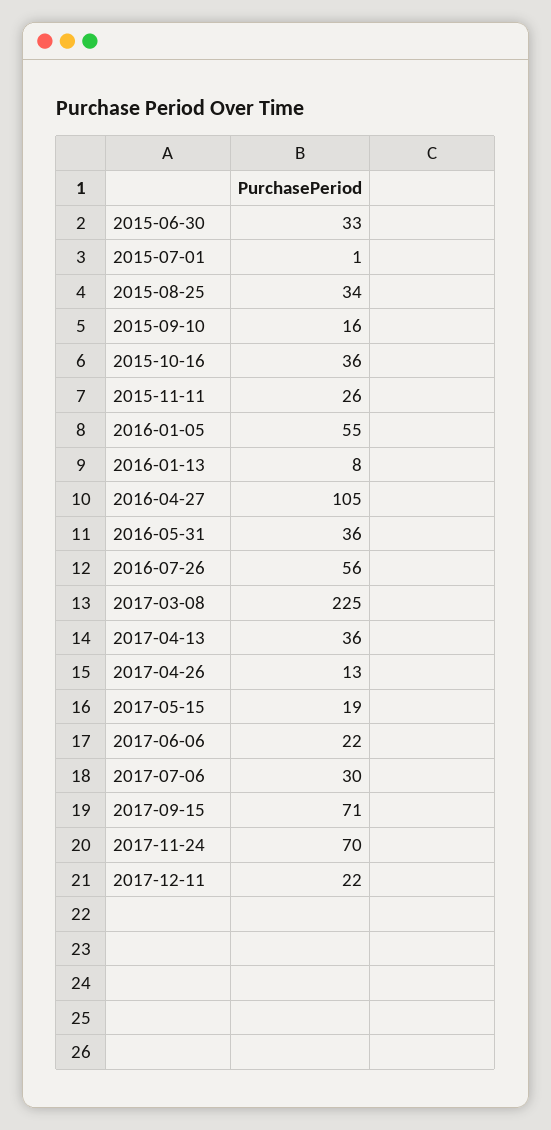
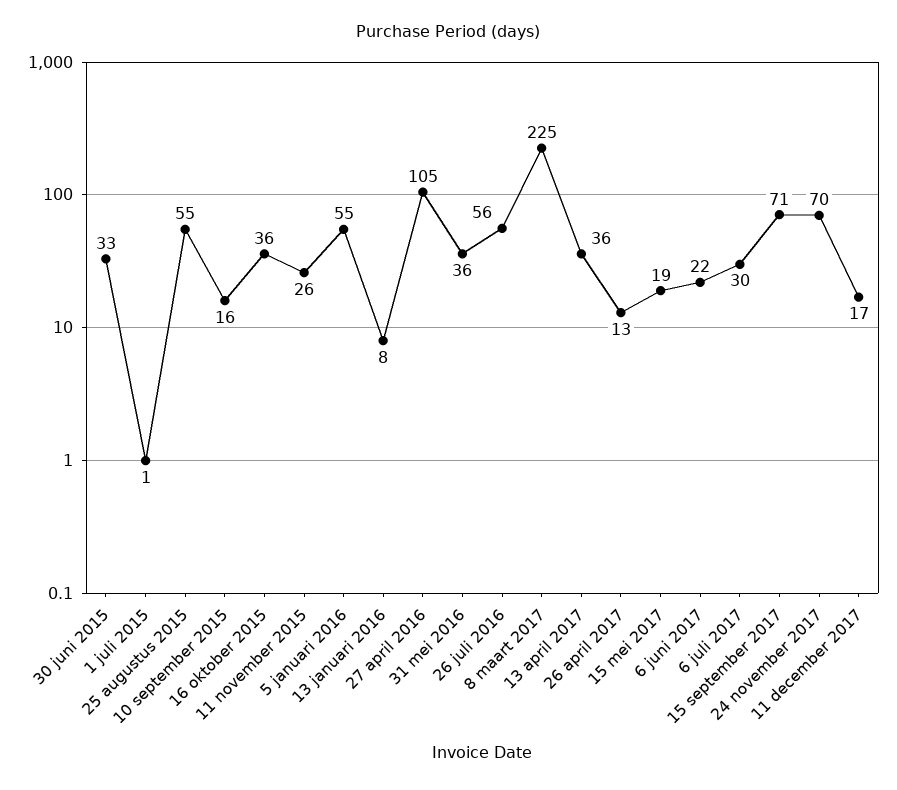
2015-08-25: 34 -> 55
2017-12-11: 22 -> 17

